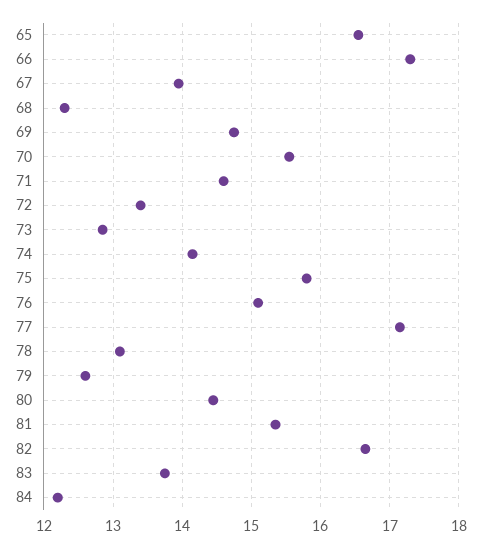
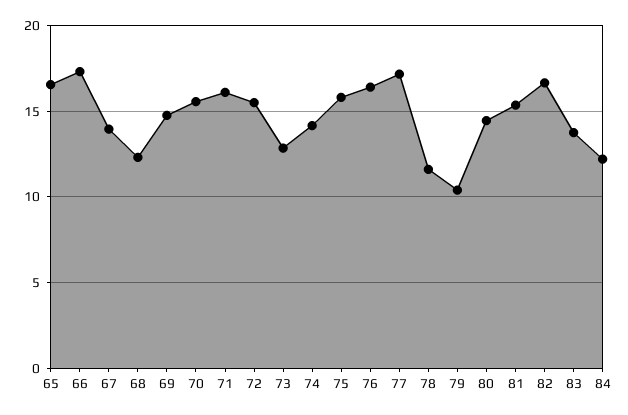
71: 14.6 -> 16
72: 13.4 -> 15.5
76: 15.1 -> 16.5
78: 13.1 -> 11.5
79: 12.6 -> 10.5

